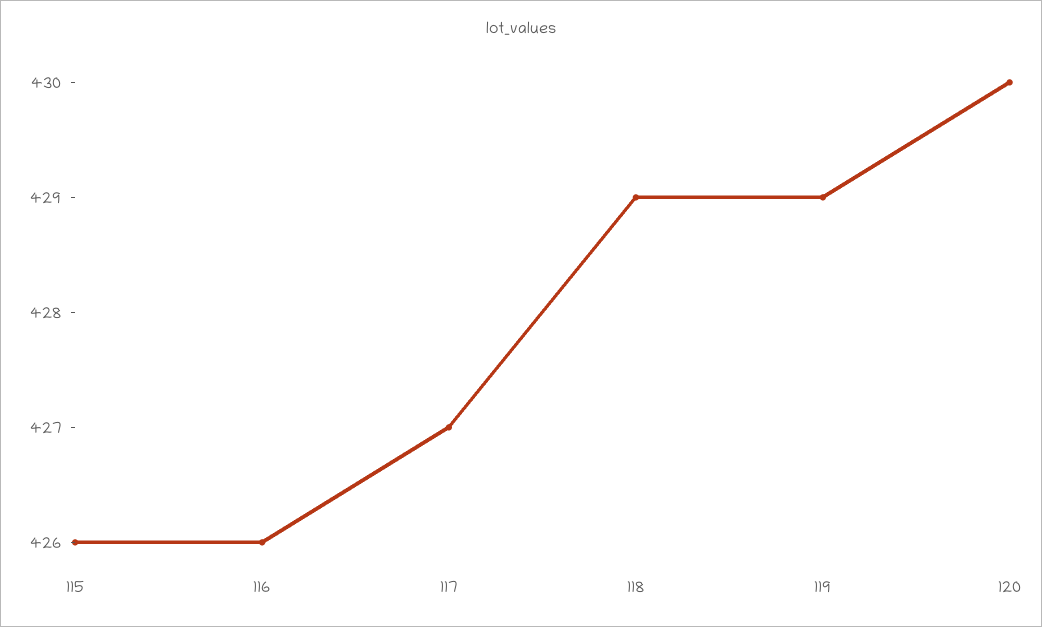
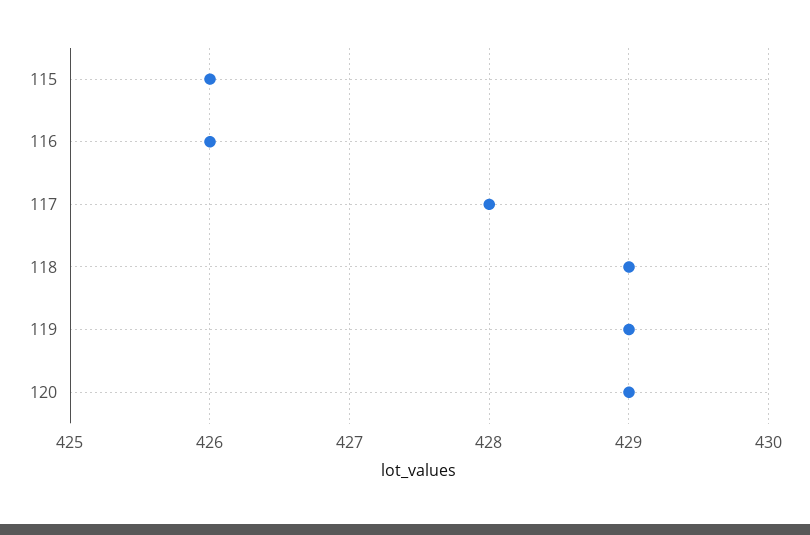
117: 427 -> 428
120: 430 -> 429

